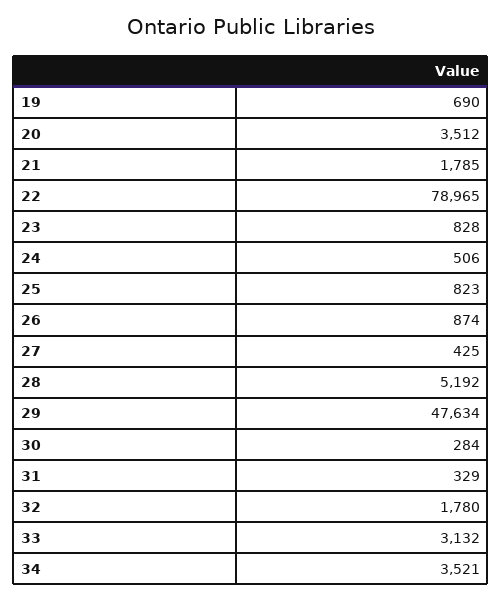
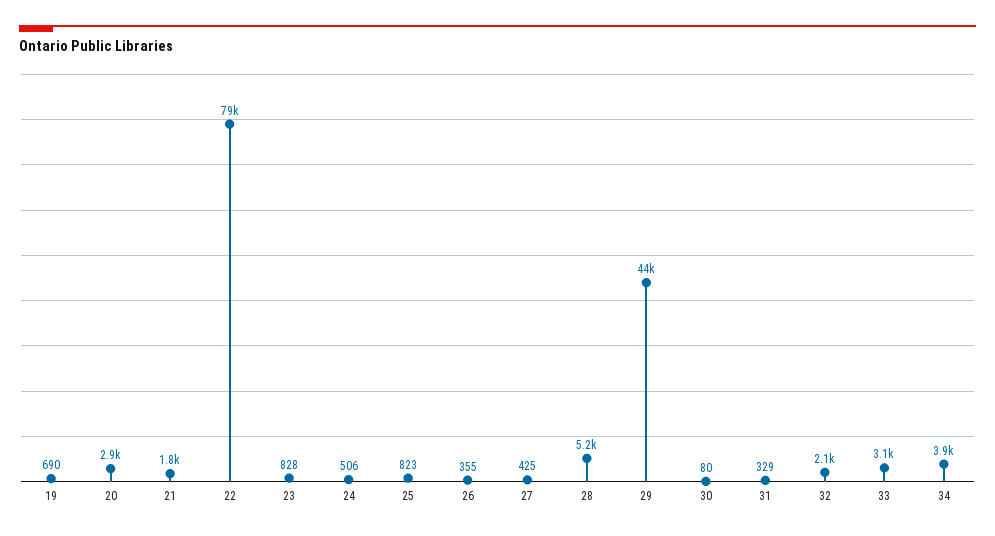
20: 3512 -> 2900
26: 874 -> 355
29: 47634 -> 44000
30: 284 -> 80
32: 1780 -> 2100
34: 3521 -> 3900

